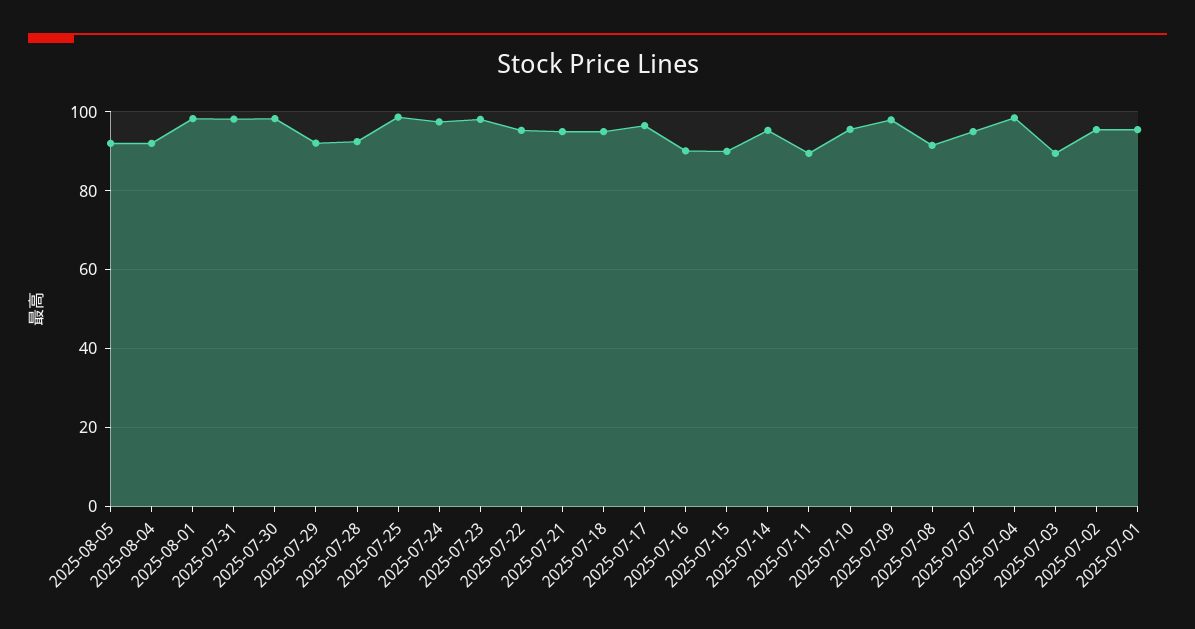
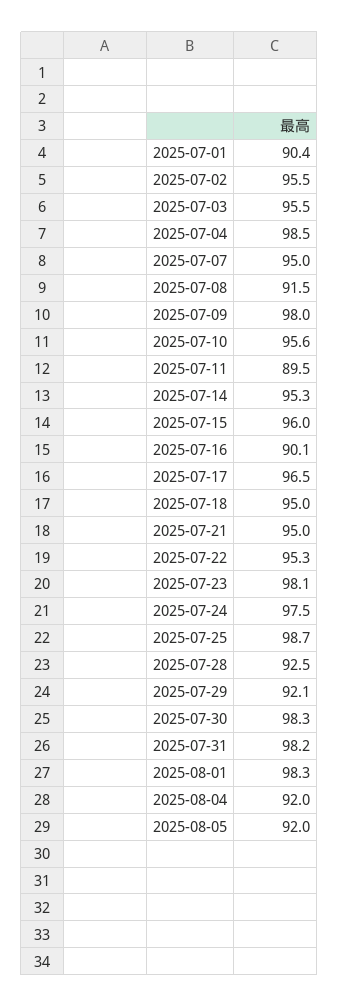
2025-07-15: 90 -> 96
2025-07-03: 90 -> 95.5
2025-07-01: 96 -> 90.4

